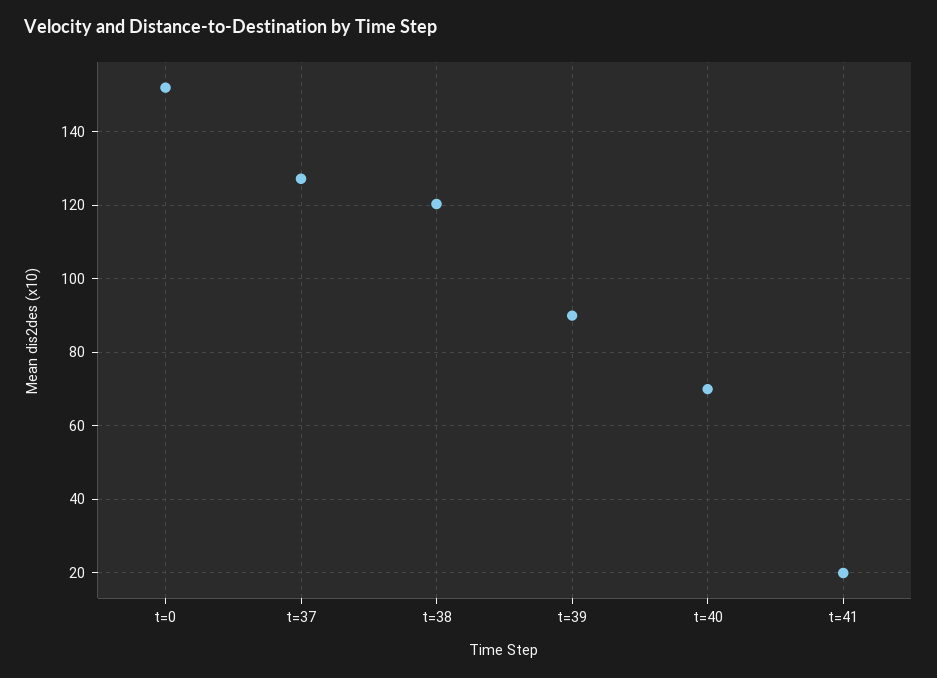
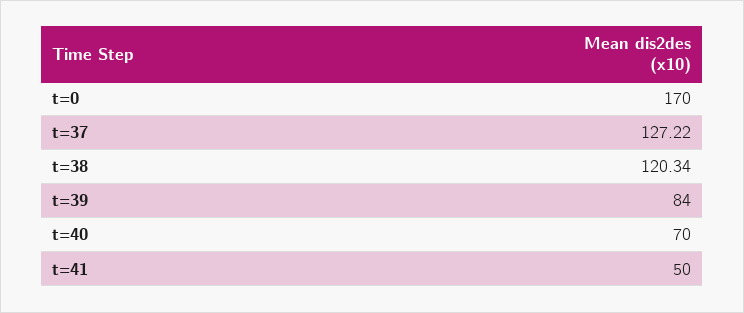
t=0: 152 -> 170
t=39: 90 -> 84
t=41: 20 -> 50

